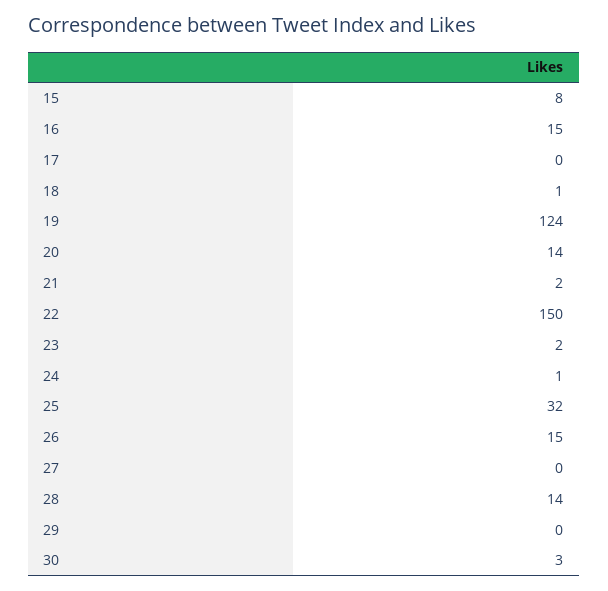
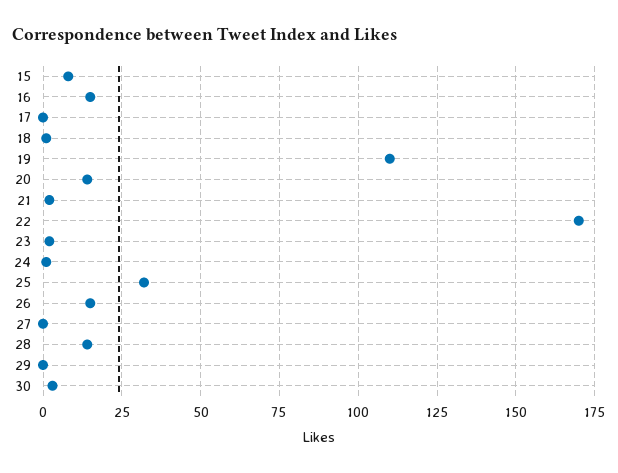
19: 124 -> 110
22: 150 -> 170

